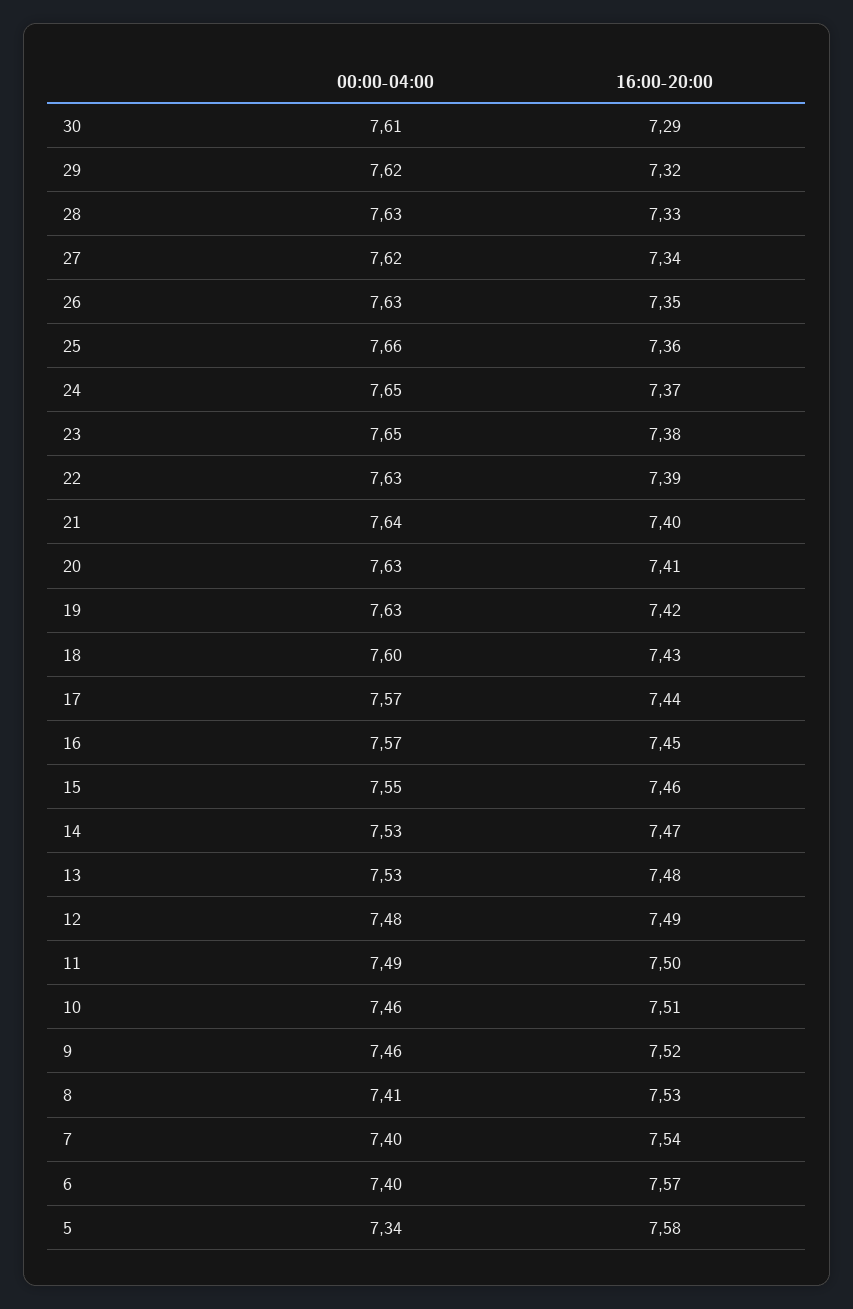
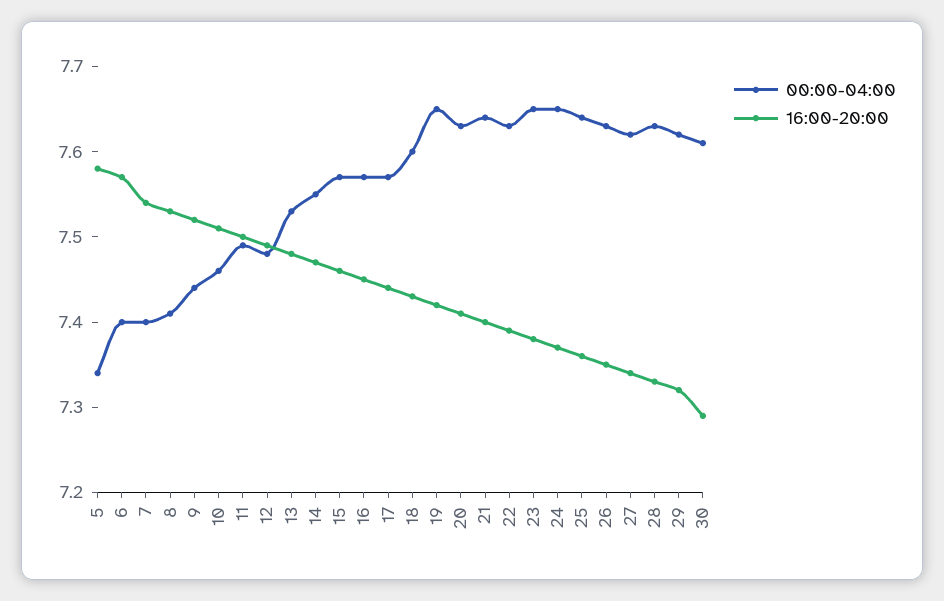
00:00-04:00, 25: 7.66 -> 7.64
00:00-04:00, 19: 7.63 -> 7.65
00:00-04:00, 15: 7.55 -> 7.57
00:00-04:00, 14: 7.53 -> 7.55
00:00-04:00, 9: 7.46 -> 7.44

